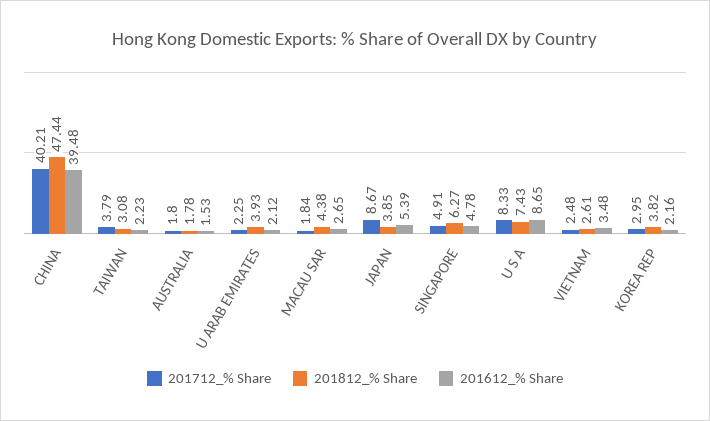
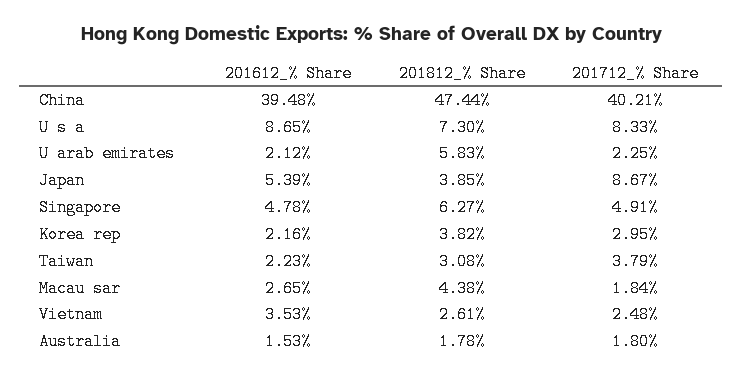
201812_% Share, U ARAB EMIRATES: 3.93 -> 5.83
201812_% Share, U S A: 7.43 -> 7.3
201612_% Share, VIETNAM: 3.48 -> 3.53

